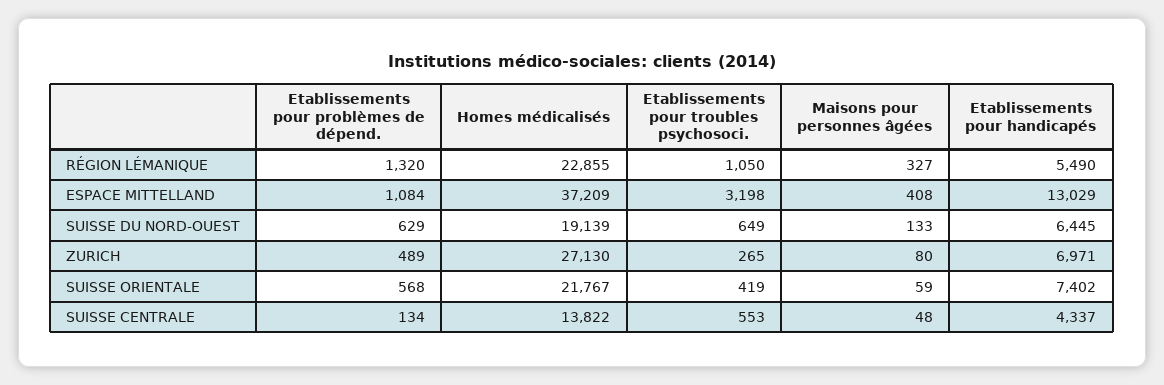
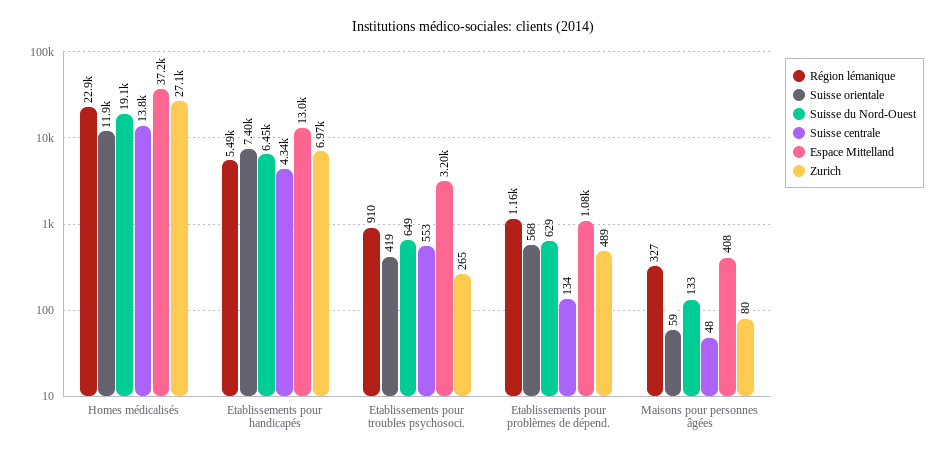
RÉGION LÉMANIQUE, Etablissements pour problèmes de dépend.: 1320 -> 1160
RÉGION LÉMANIQUE, Etablissements pour troubles psychosoci.: 1050 -> 910
SUISSE ORIENTALE, Homes médicalisés: 21767 -> 11900

